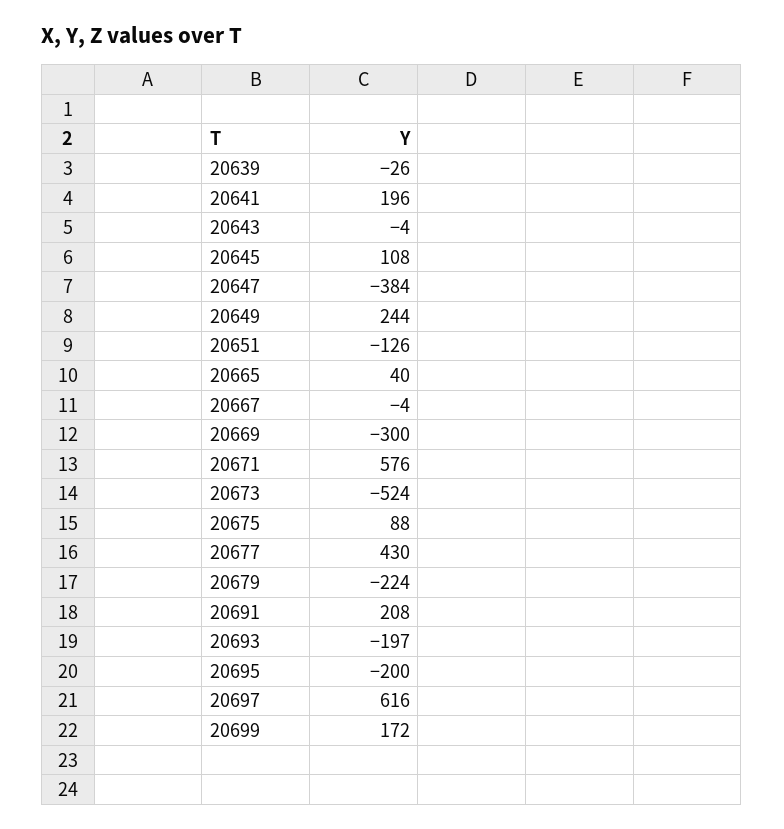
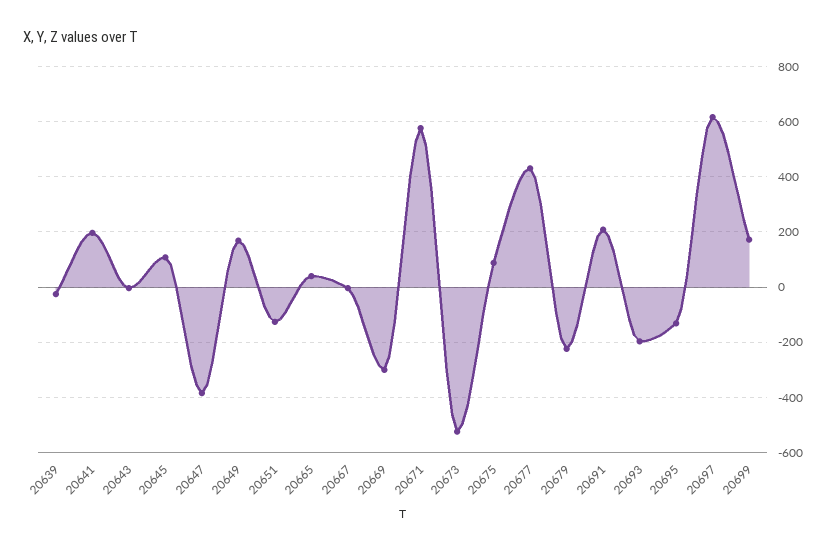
20649: 244 -> 175
20695: -200 -> -125

